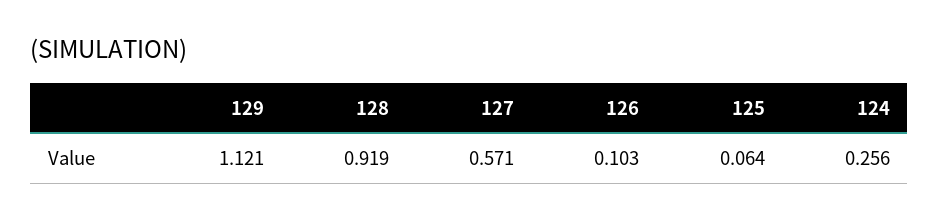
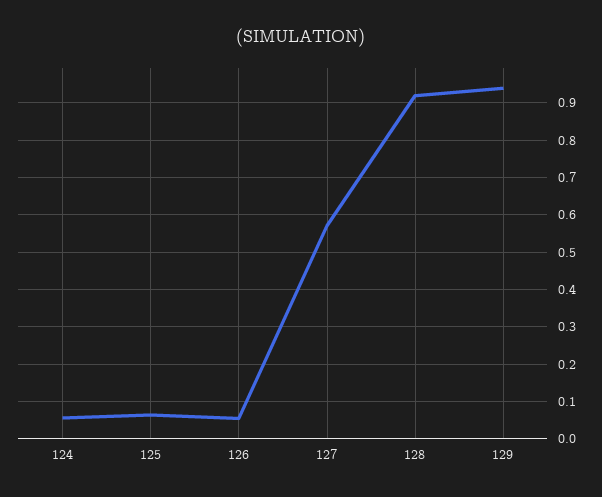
129: 1.121 -> 0.94
126: 0.103 -> 0.06
124: 0.256 -> 0.06

